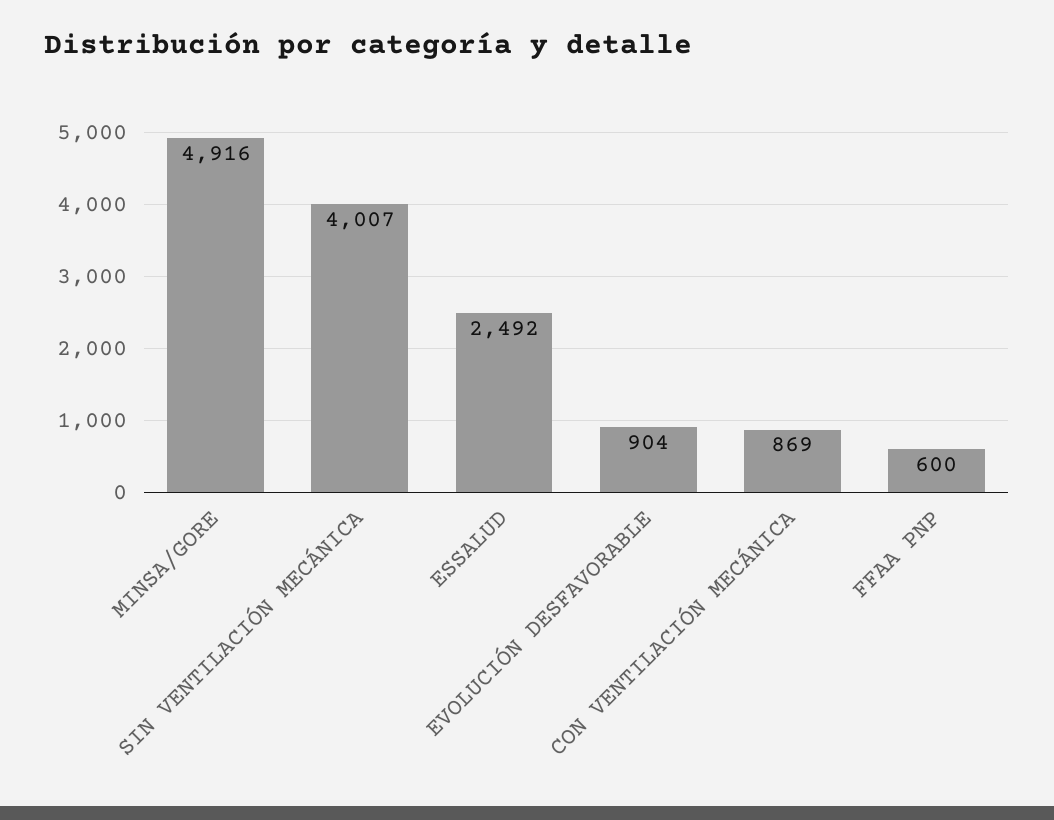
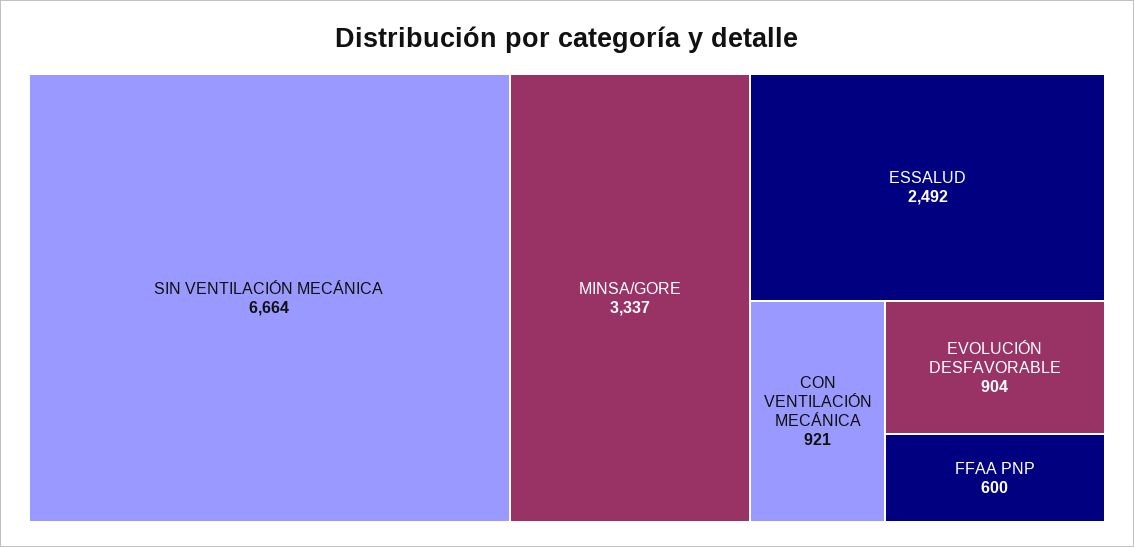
MINSA/GORE: 4916 -> 3337
SIN VENTILACIÓN MECÁNICA: 4007 -> 6664
CON VENTILACIÓN MECÁNICA: 869 -> 921

